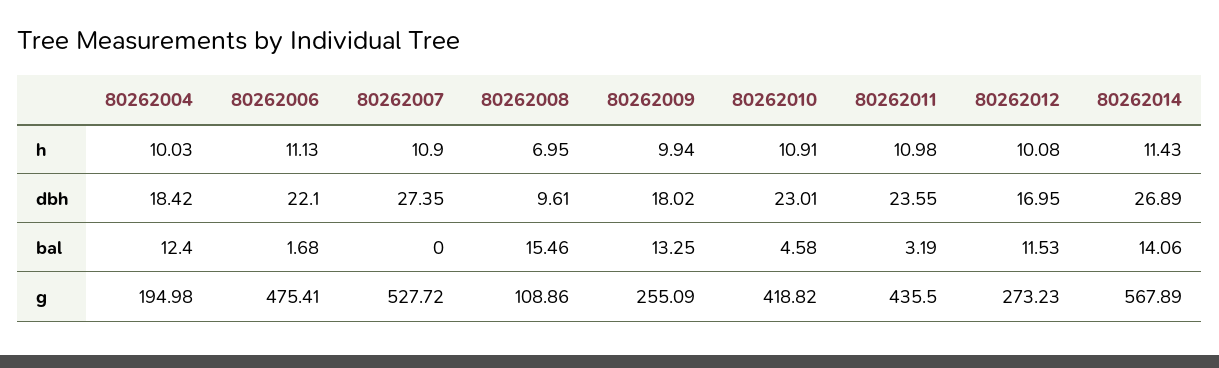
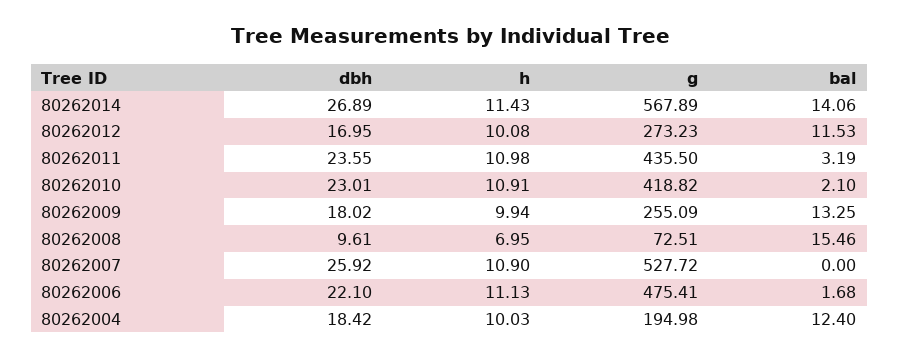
80262007, dbh: 27.35 -> 25.92
80262010, bal: 4.58 -> 2.1
80262008, g: 108.86 -> 72.51

